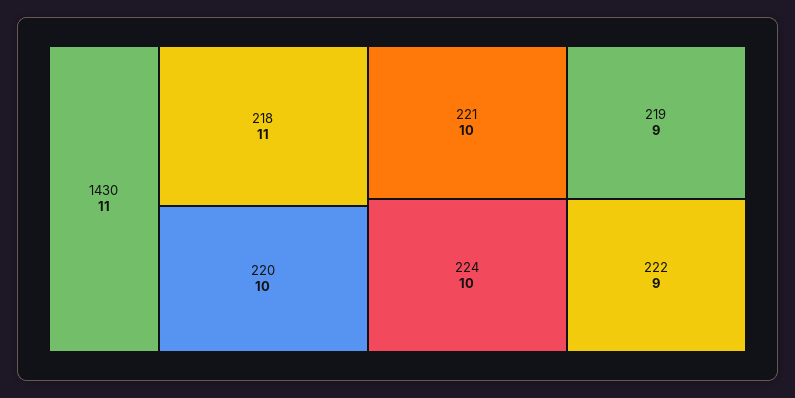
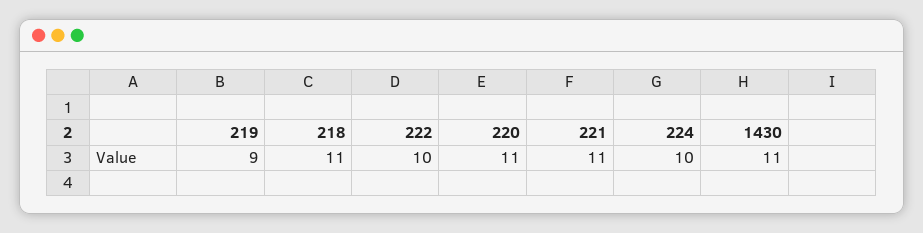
220: 10 -> 11
221: 10 -> 11
222: 9 -> 10

